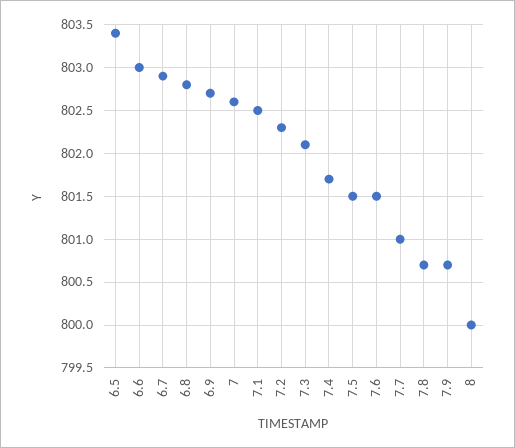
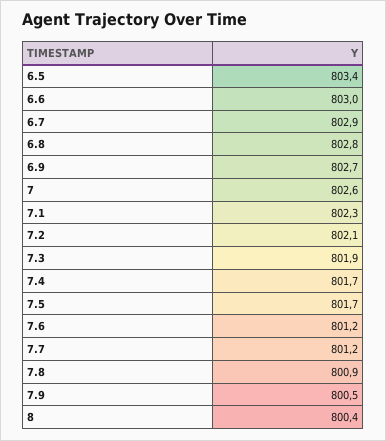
7.1: 802.5 -> 802.3
7.2: 802.3 -> 802.1
7.3: 802.1 -> 801.9
7.5: 801.5 -> 801.7
7.6: 801.5 -> 801.2
7.7: 801 -> 801.2
7.8: 800.7 -> 800.9
7.9: 800.7 -> 800.5
8: 800 -> 800.4

